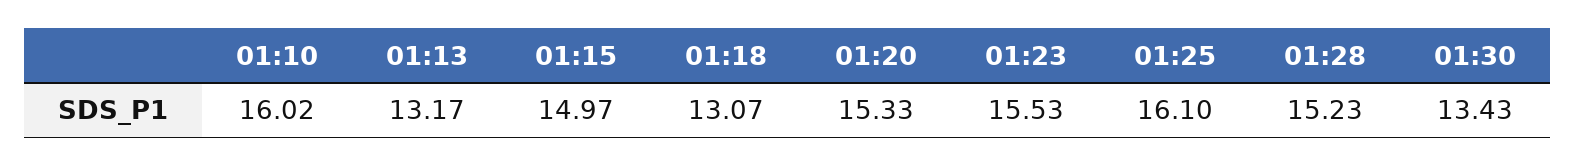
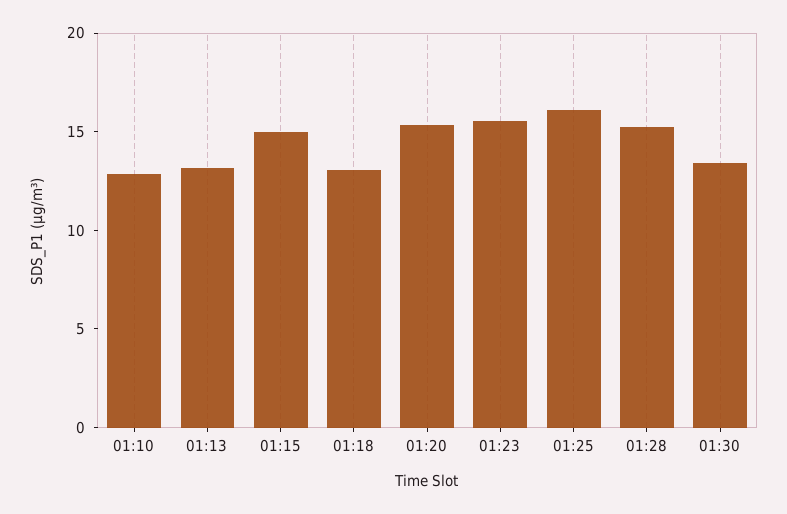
01:10: 16.02 -> 13

